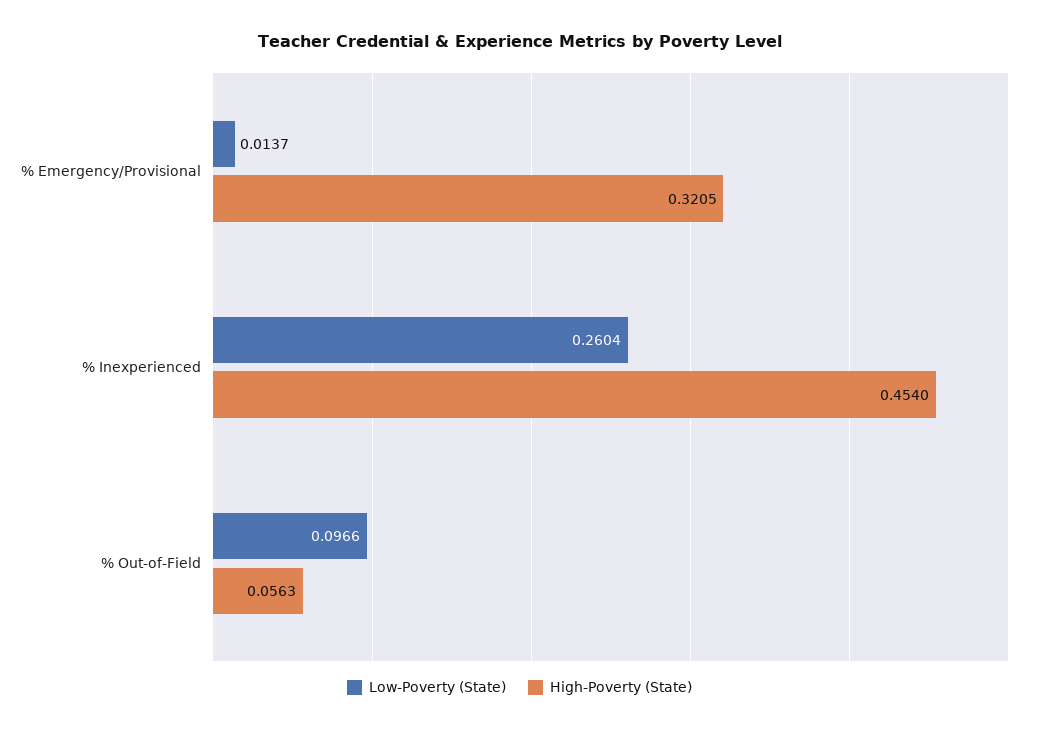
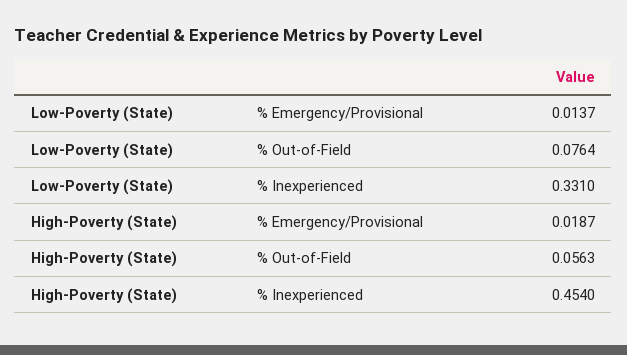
High-Poverty (State), % Emergency/Provisional: 0.3205 -> 0.0187
Low-Poverty (State), % Inexperienced: 0.2604 -> 0.331
Low-Poverty (State), % Out-of-Field: 0.0966 -> 0.0764

